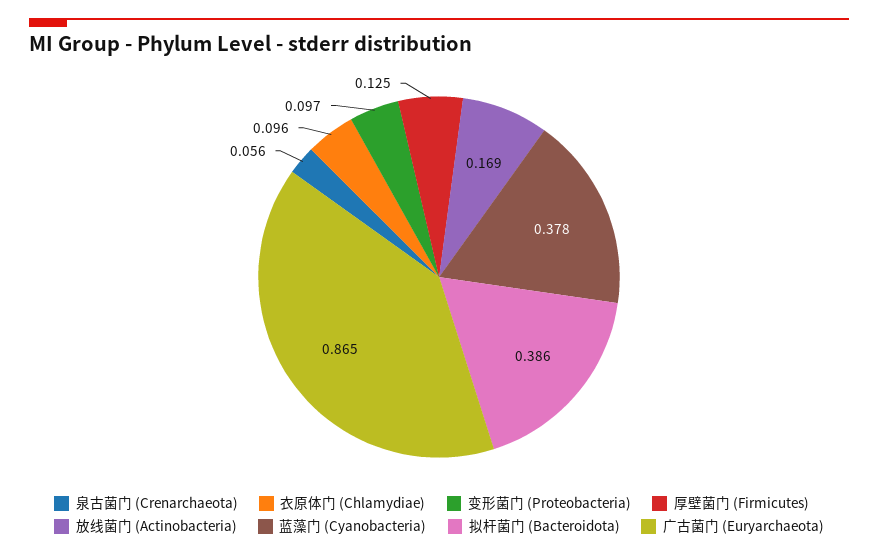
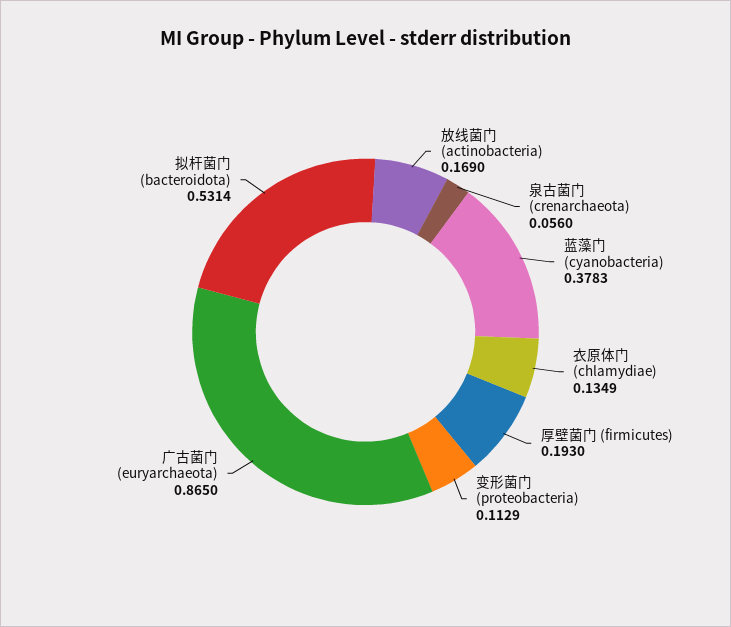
衣原体门 (Chlamydiae): 0.096 -> 0.1349
变形菌门 (Proteobacteria): 0.097 -> 0.1129
厚壁菌门 (Firmicutes): 0.125 -> 0.193
拟杆菌门 (Bacteroidota): 0.386 -> 0.5314

